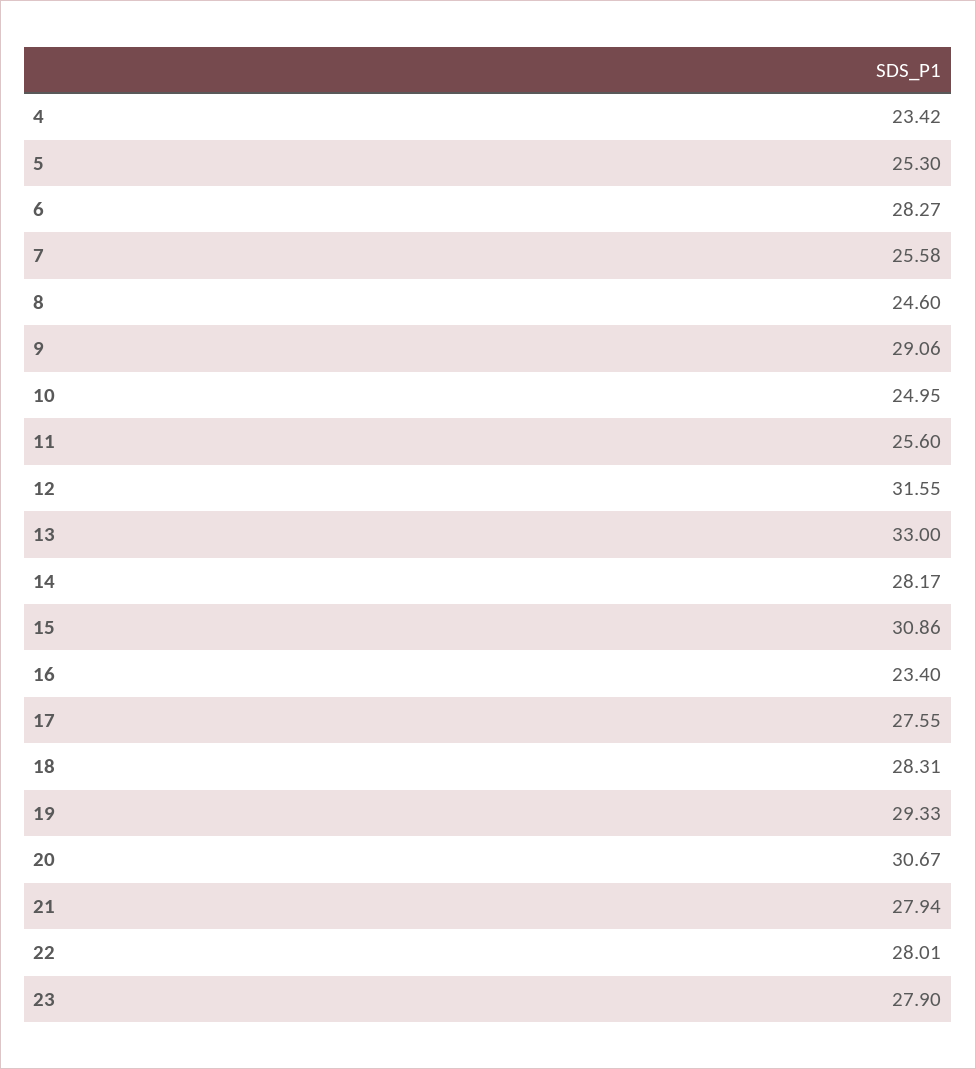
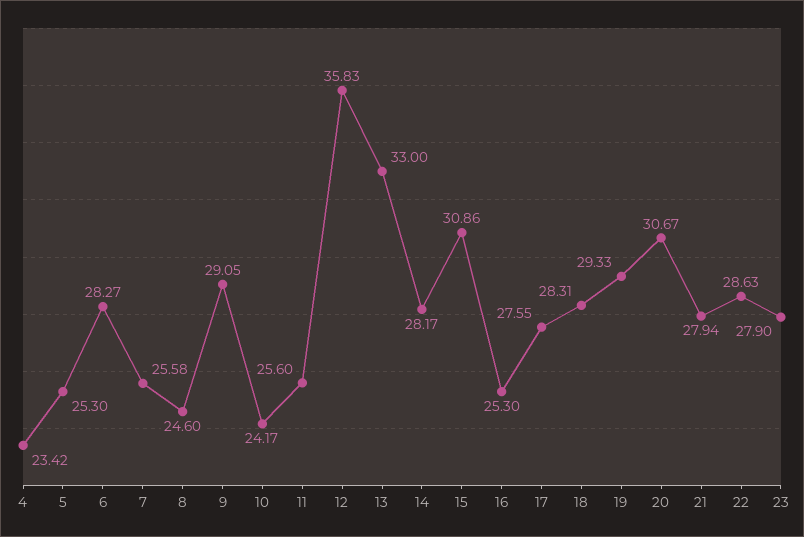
9: 29.06 -> 29.05
10: 24.95 -> 24.17
12: 31.55 -> 35.83
16: 23.4 -> 25.3
22: 28.01 -> 28.63

